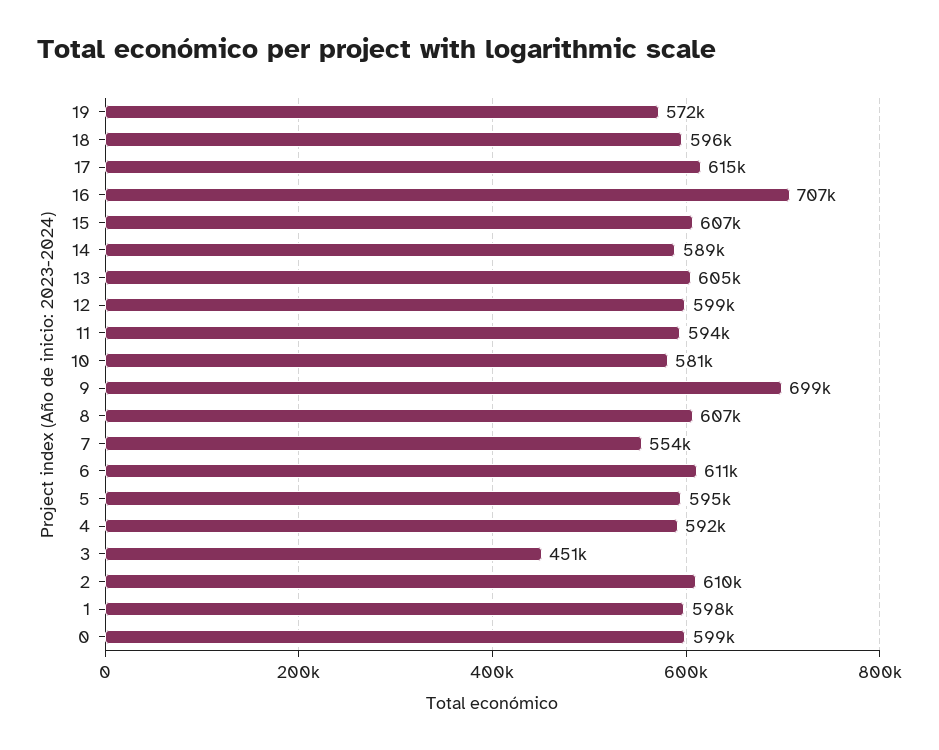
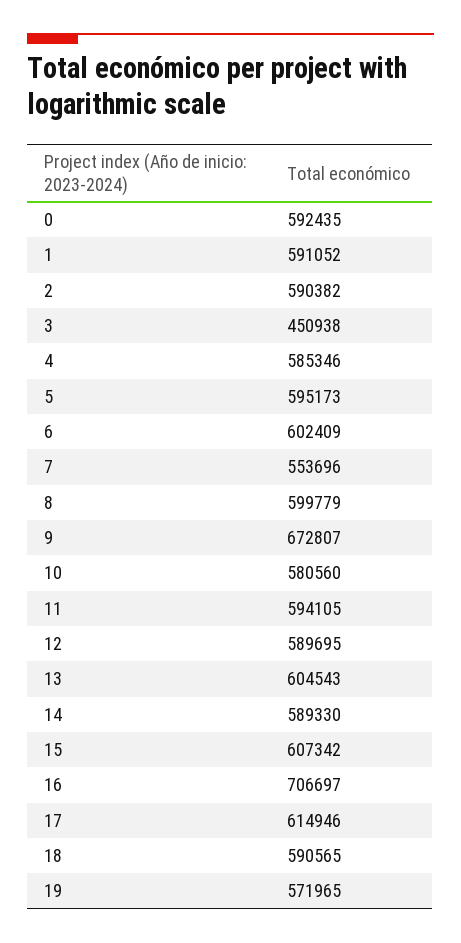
18: 596000 -> 590565
12: 599000 -> 589695
9: 699000 -> 672807
8: 607000 -> 599779
6: 611000 -> 602409
4: 592000 -> 585346
2: 610000 -> 590382
1: 598000 -> 591052
0: 599000 -> 592435

